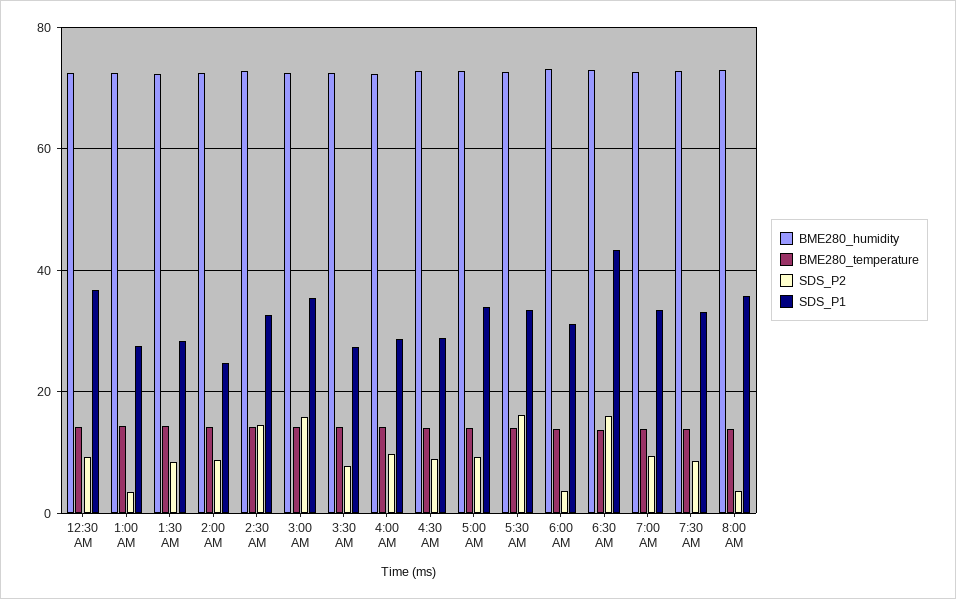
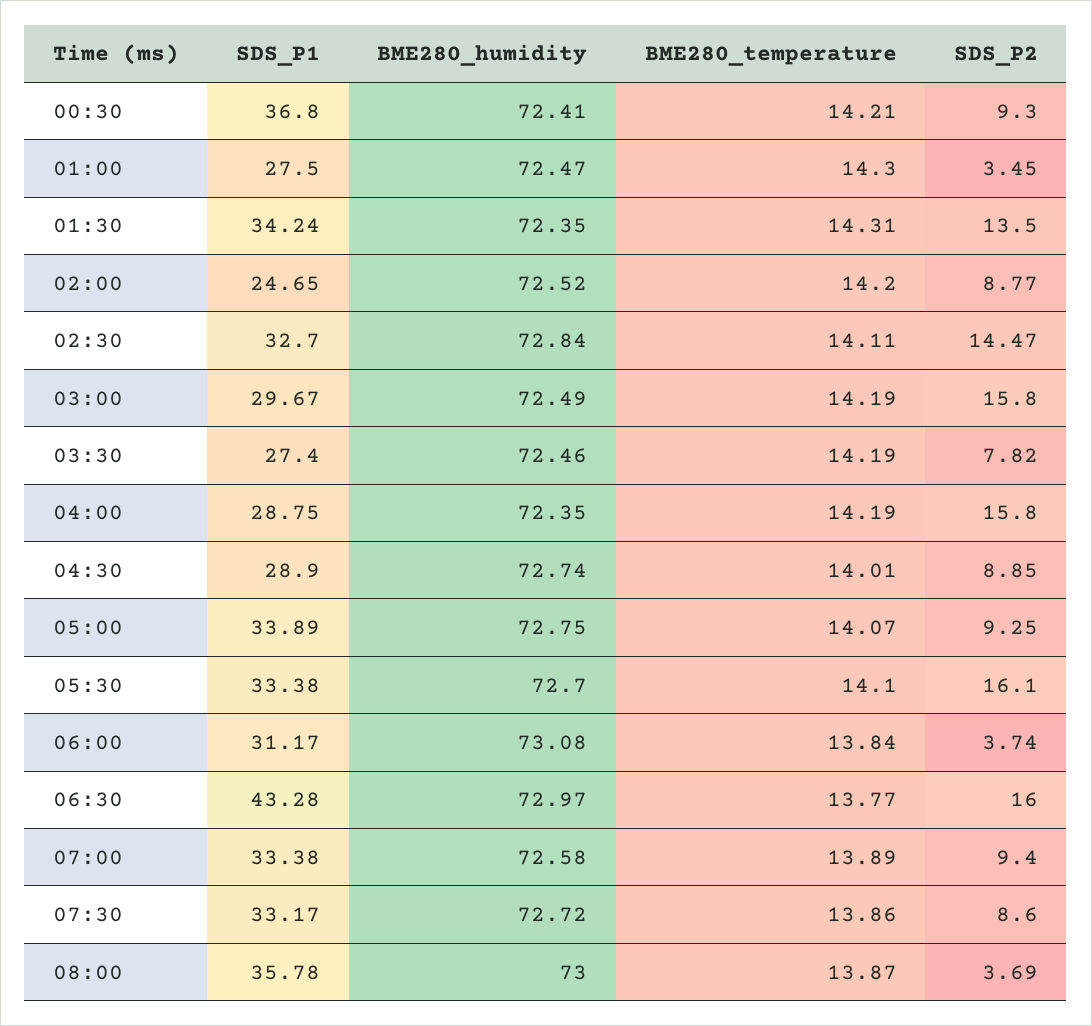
SDS_P2, 1:30 AM: 8 -> 13.5
SDS_P1, 1:30 AM: 28 -> 34.24
SDS_P1, 3:00 AM: 36 -> 29.67
SDS_P2, 4:00 AM: 10 -> 15.8

